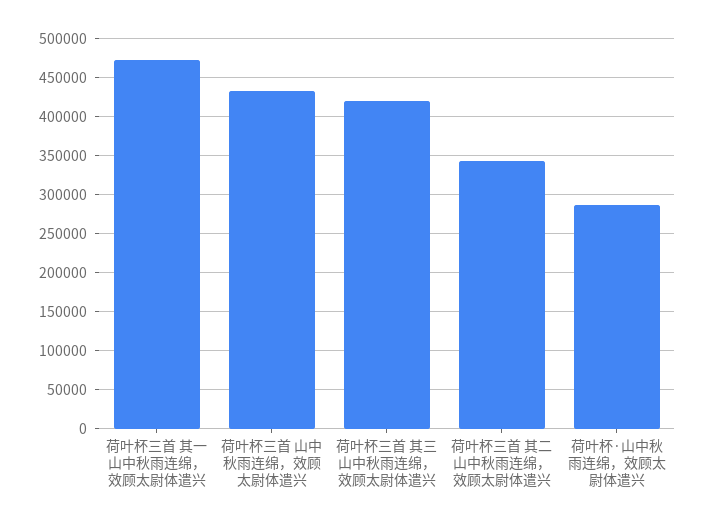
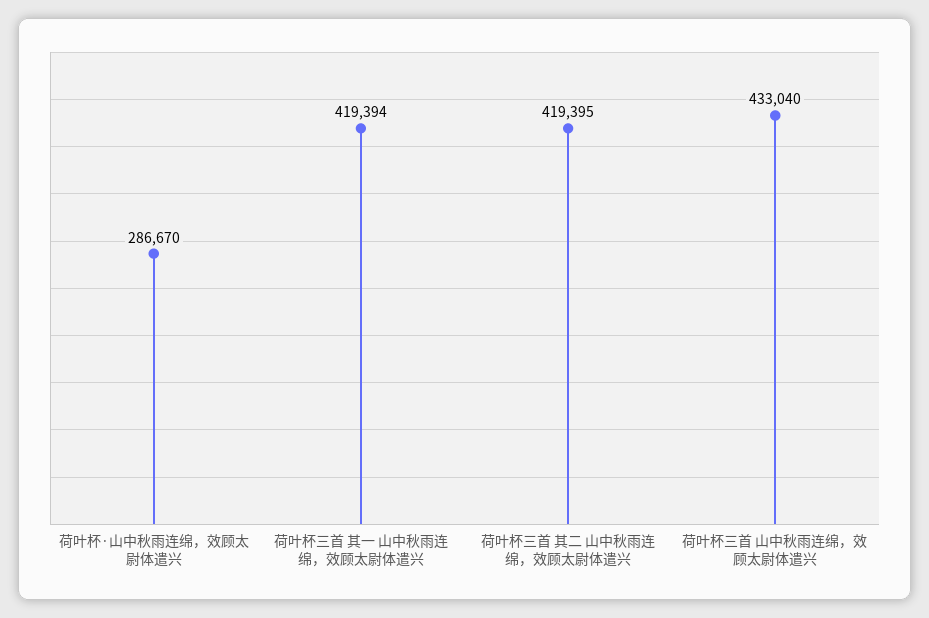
荷叶杯三首 其一 山中秋雨连绵，效顾太尉体遣兴: 470000 -> 419394
荷叶杯三首 其三 山中秋雨连绵，效顾太尉体遣兴: 420000 -> none
荷叶杯三首 其二 山中秋雨连绵，效顾太尉体遣兴: 340000 -> 419395

